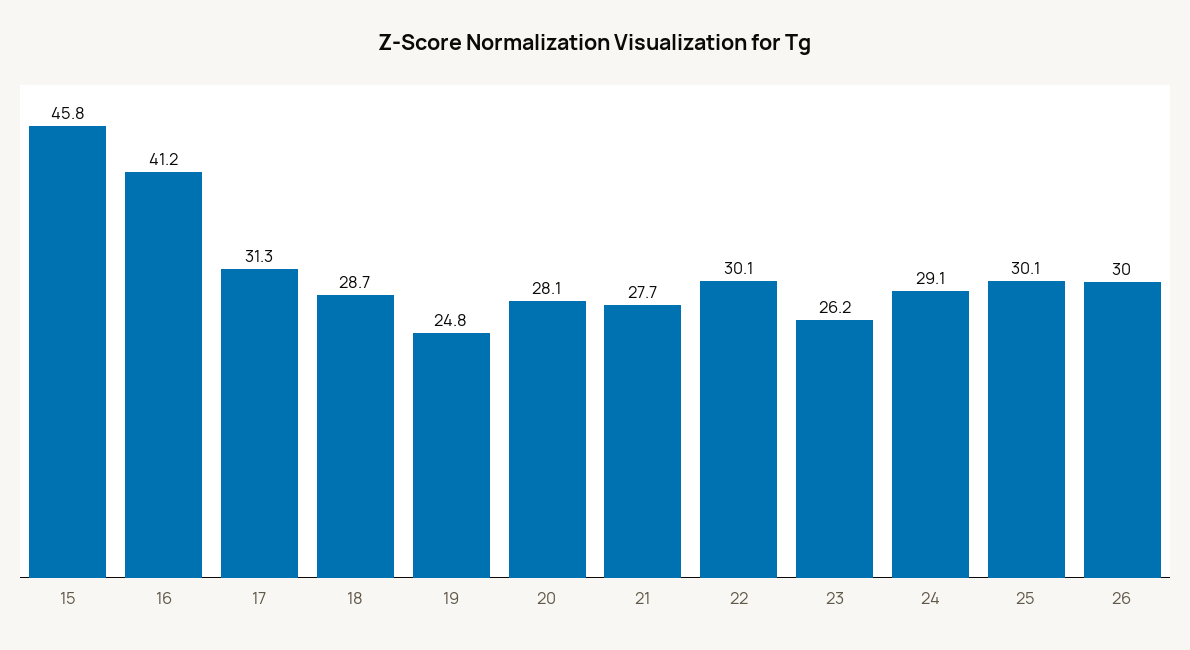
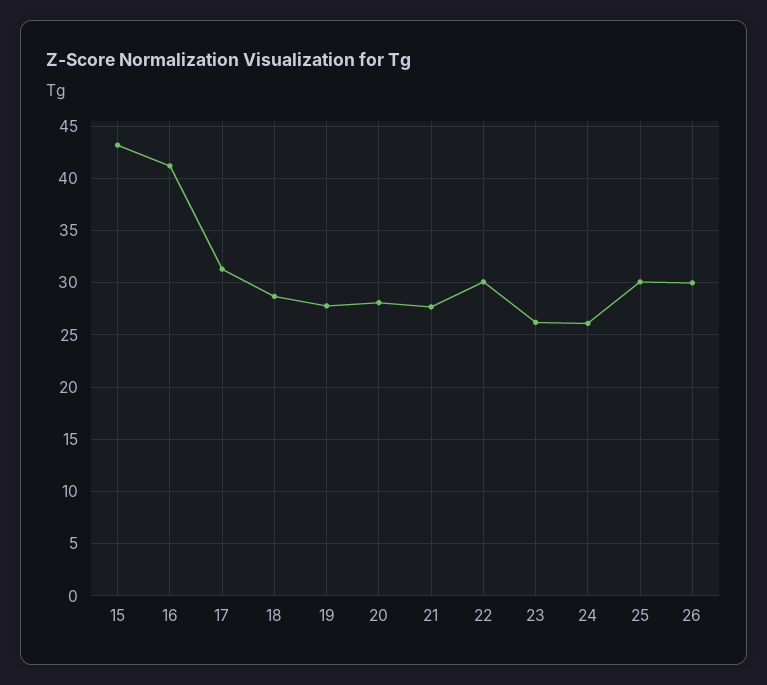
15: 45.8 -> 43
19: 24.8 -> 28
24: 29.1 -> 26

